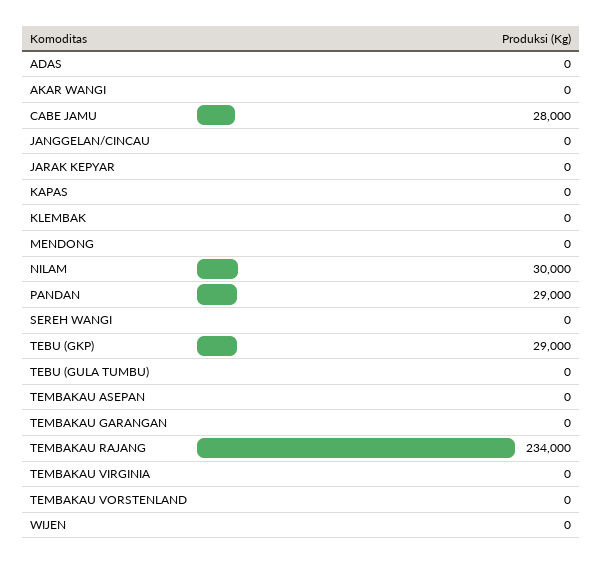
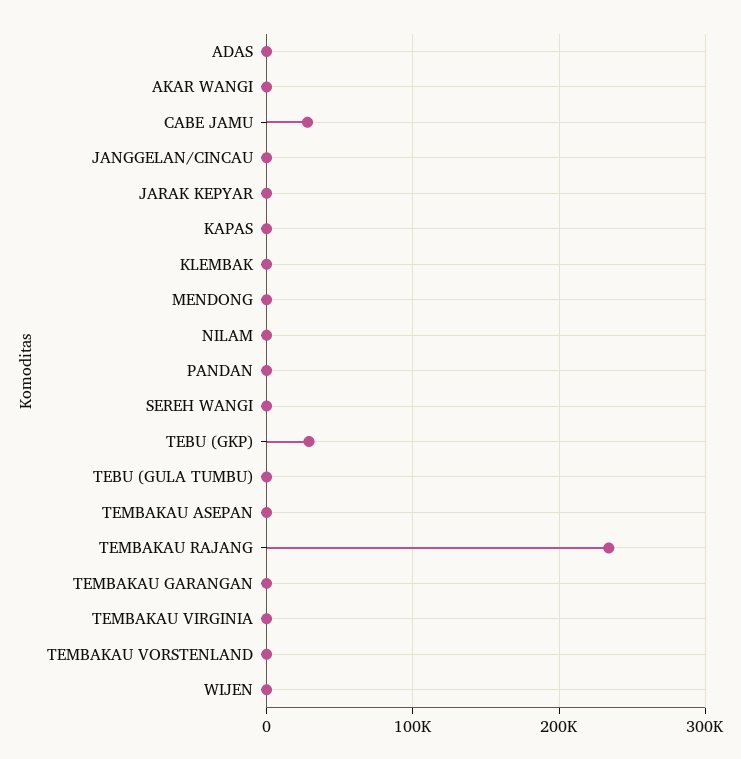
NILAM: 30000 -> 0
PANDAN: 29000 -> 0

